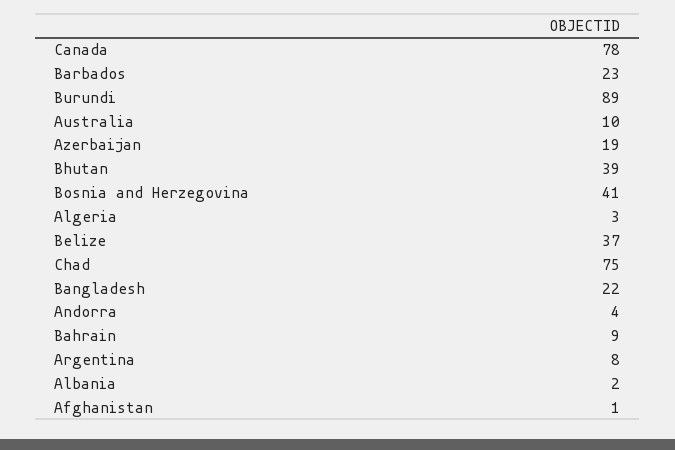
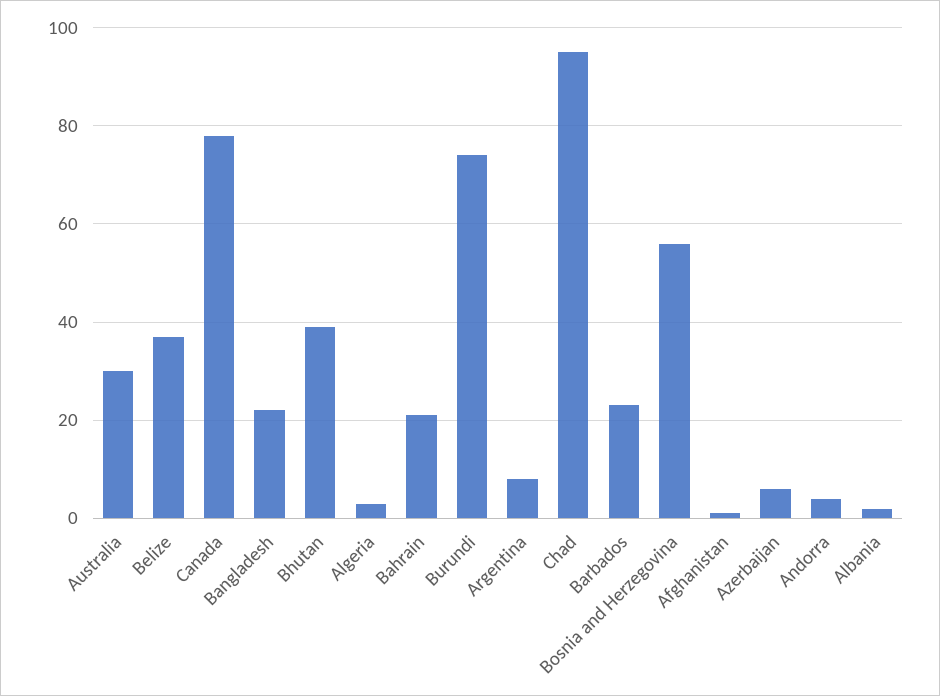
Burundi: 89 -> 75
Australia: 10 -> 30
Azerbaijan: 19 -> 5
Bosnia and Herzegovina: 41 -> 55
Chad: 75 -> 95
Bahrain: 9 -> 20

